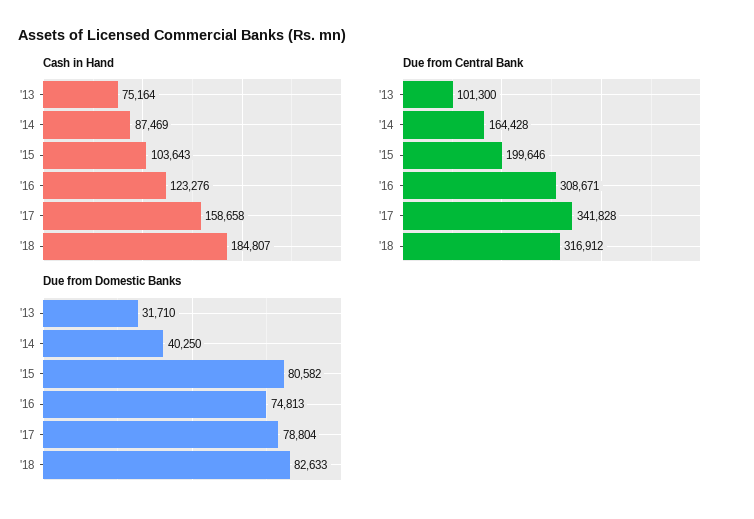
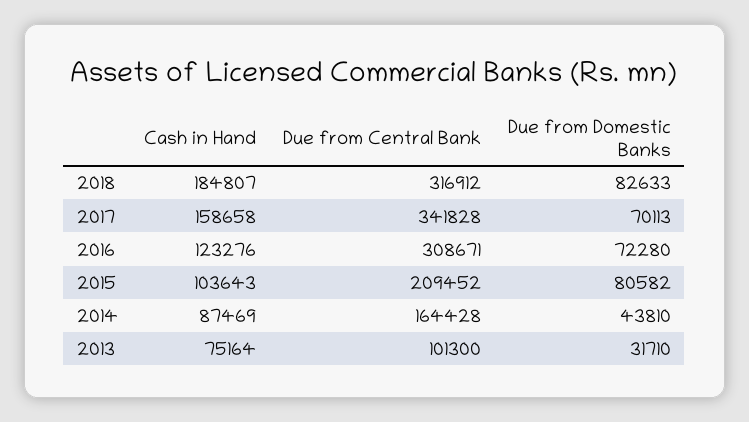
Due from Central Bank, '15: 199646 -> 209452
Due from Domestic Banks, '14: 40250 -> 43810
Due from Domestic Banks, '16: 74813 -> 72280
Due from Domestic Banks, '17: 78804 -> 70113

